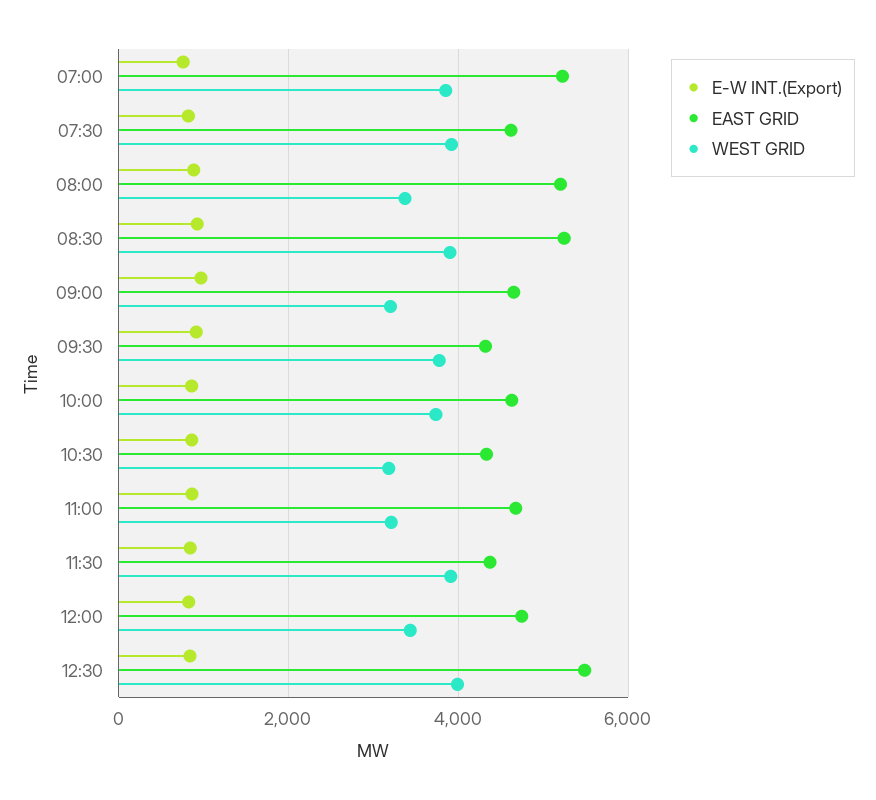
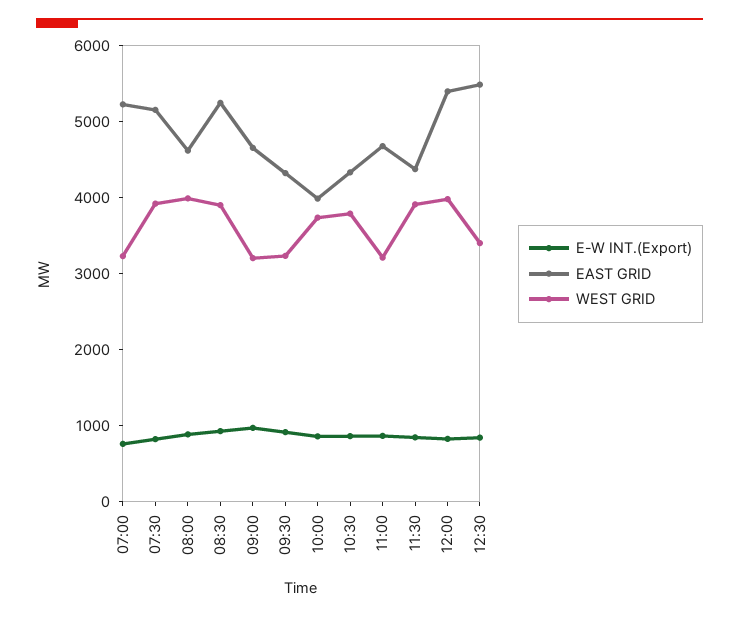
WEST GRID, 07:00: 3800 -> 3200
EAST GRID, 07:30: 4600 -> 5200
EAST GRID, 08:00: 5200 -> 4600
WEST GRID, 08:00: 3400 -> 4000
WEST GRID, 09:30: 3800 -> 3200
EAST GRID, 10:00: 4600 -> 4000
WEST GRID, 10:30: 3200 -> 3800
EAST GRID, 12:00: 4800 -> 5400
WEST GRID, 12:00: 3400 -> 4000
WEST GRID, 12:30: 4000 -> 3400

